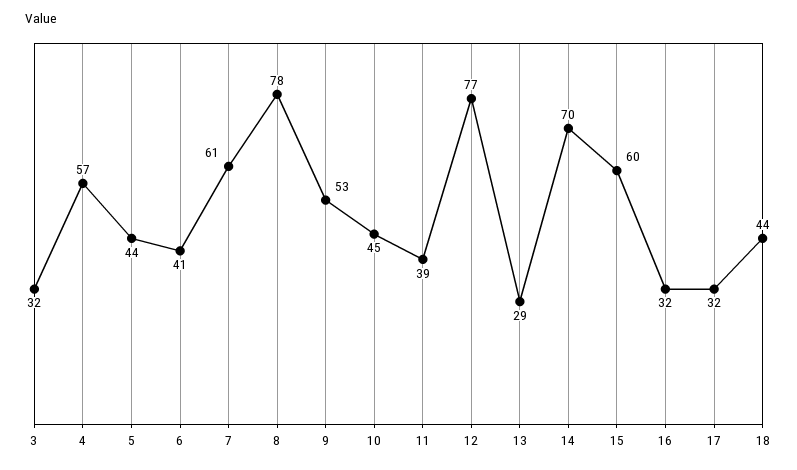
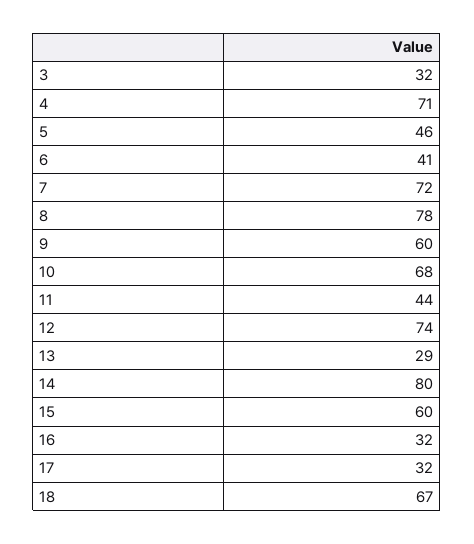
4: 57 -> 71
5: 44 -> 46
7: 61 -> 72
9: 53 -> 60
10: 45 -> 68
11: 39 -> 44
12: 77 -> 74
14: 70 -> 80
18: 44 -> 67

